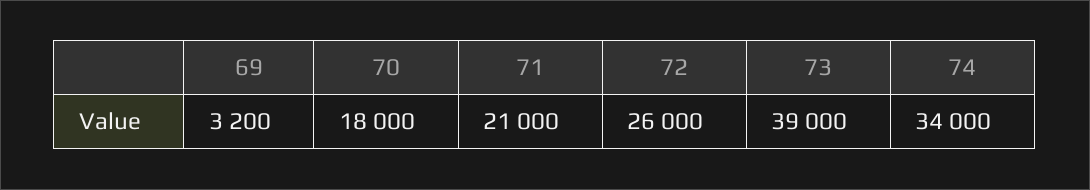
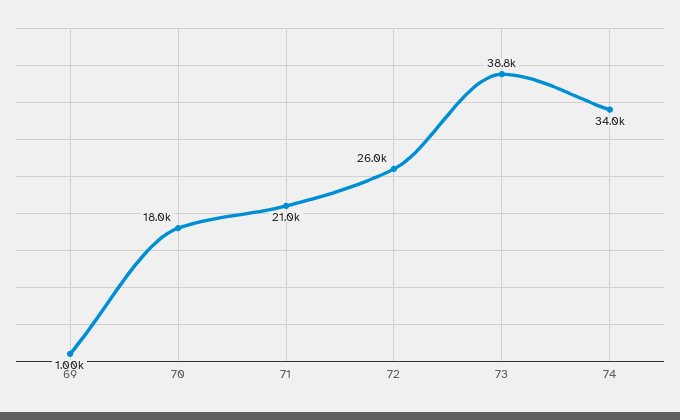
69: 3200 -> 1000
73: 39000 -> 38800

